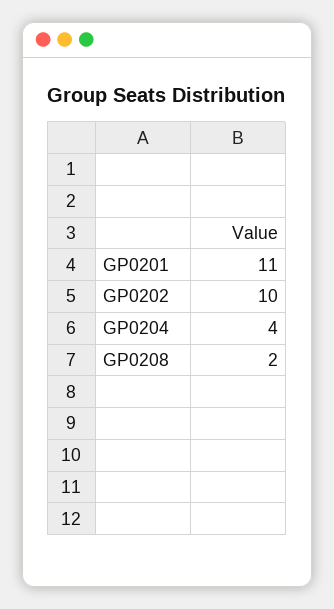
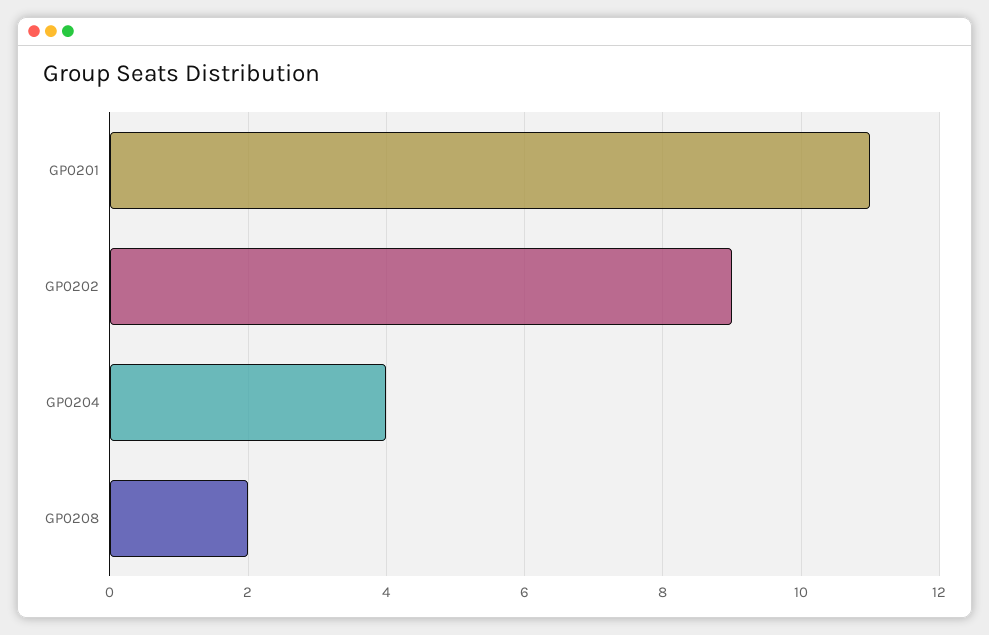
GP0202: 10 -> 9

